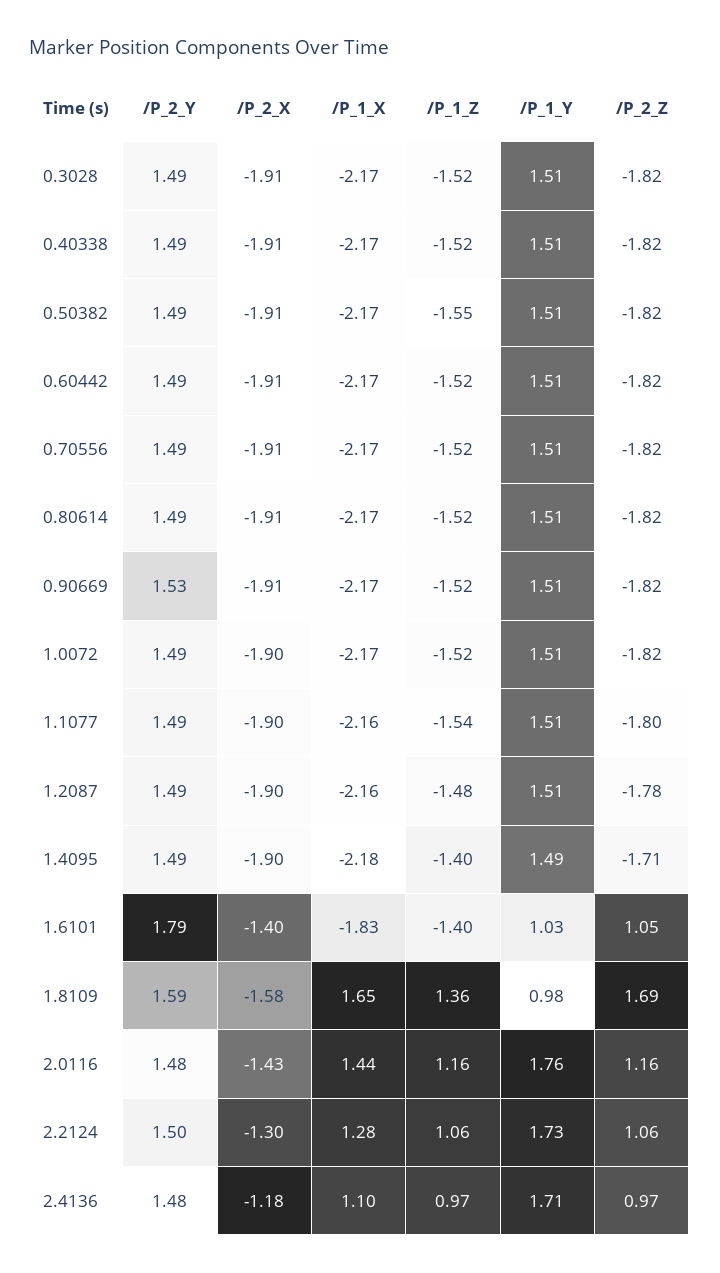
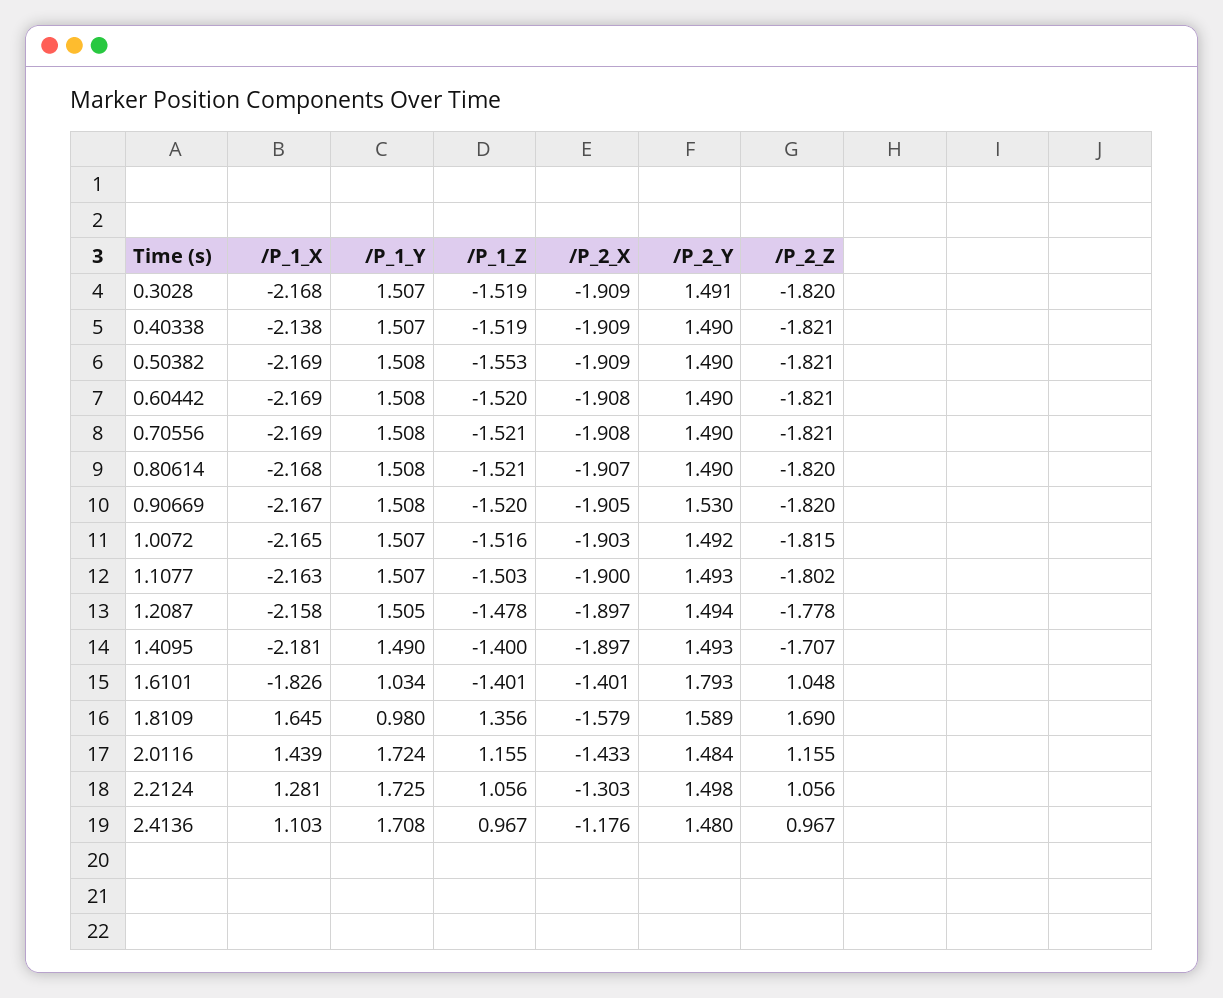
/P_1_X, 0.40338: -2.17 -> -2.138
/P_1_Z, 1.1077: -1.54 -> -1.503
/P_1_Y, 2.0116: 1.76 -> 1.724

